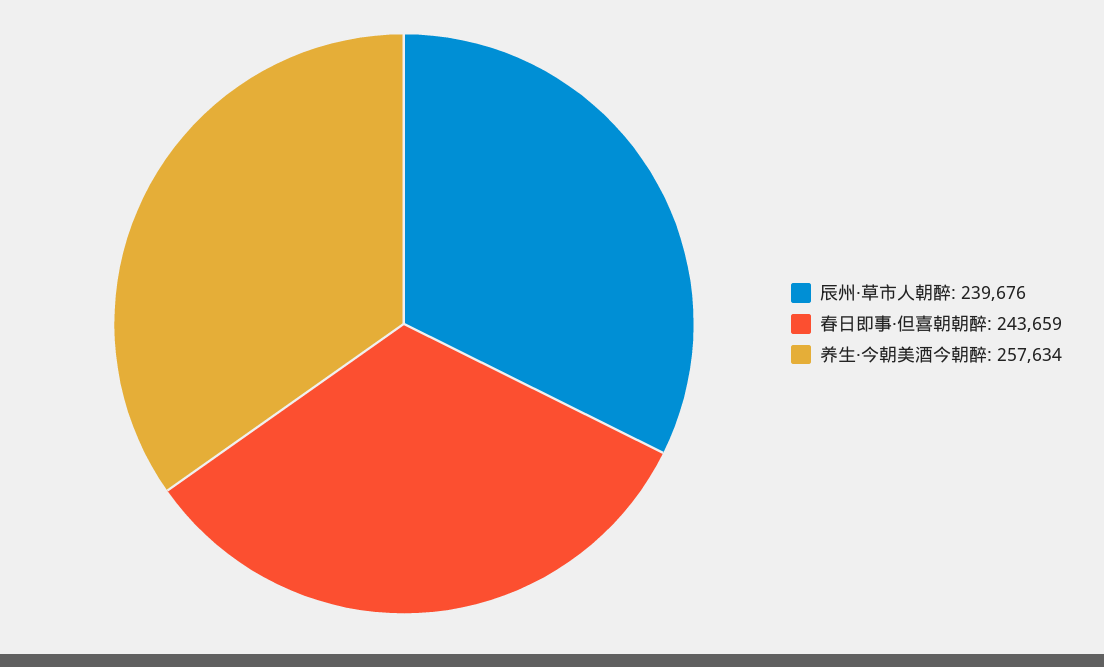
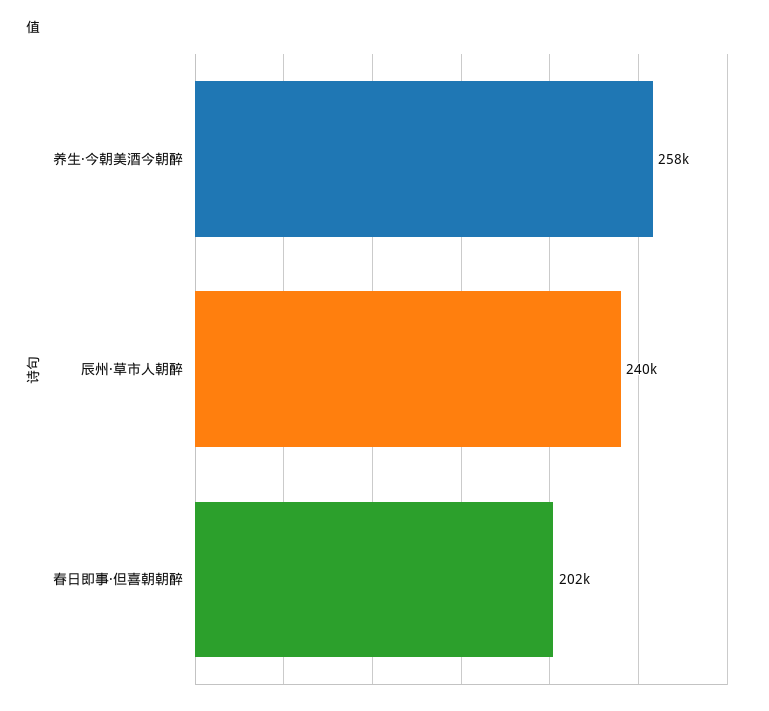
春日即事·但喜朝朝醉: 243659 -> 202000

